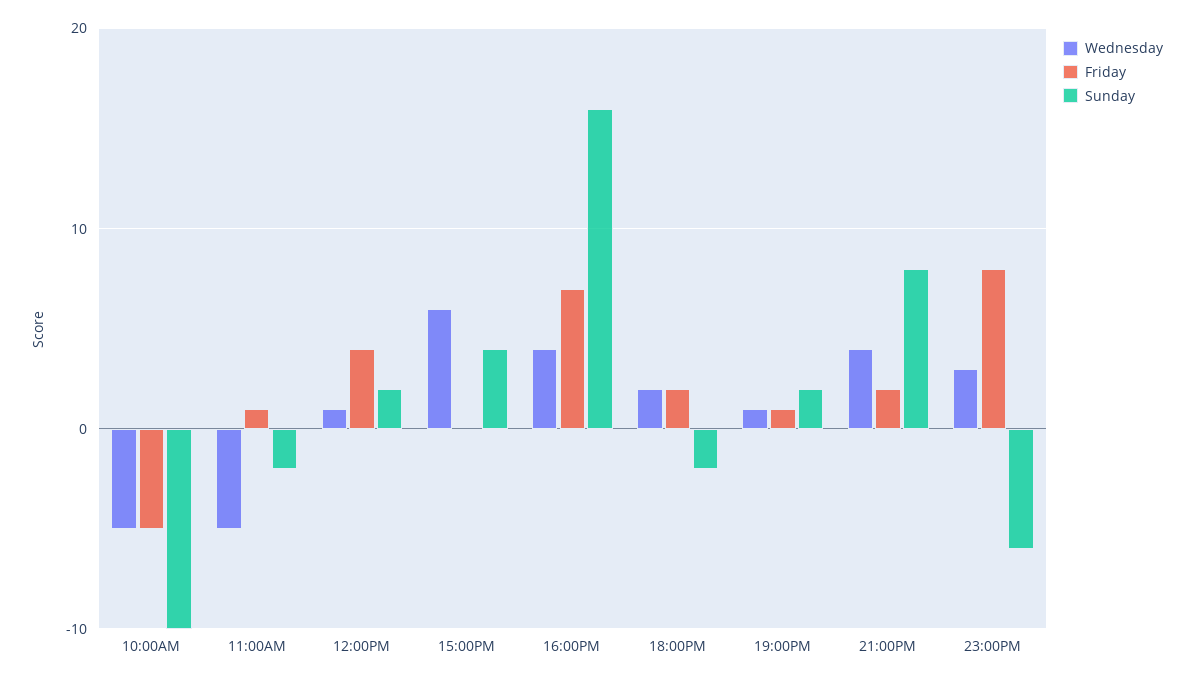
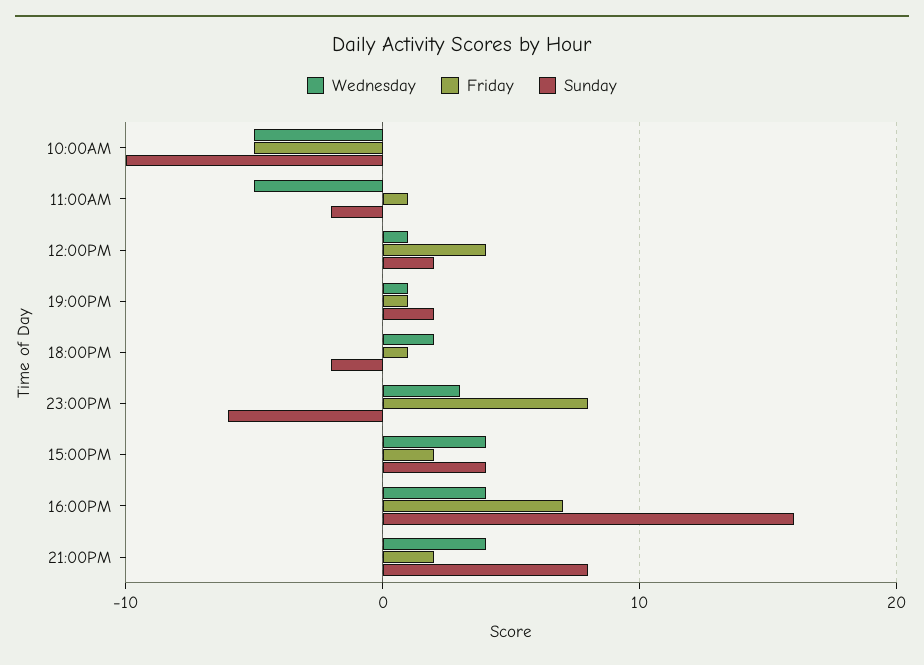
Wednesday, 15:00PM: 6 -> 4
Friday, 15:00PM: 0 -> 2
Friday, 18:00PM: 2 -> 1

